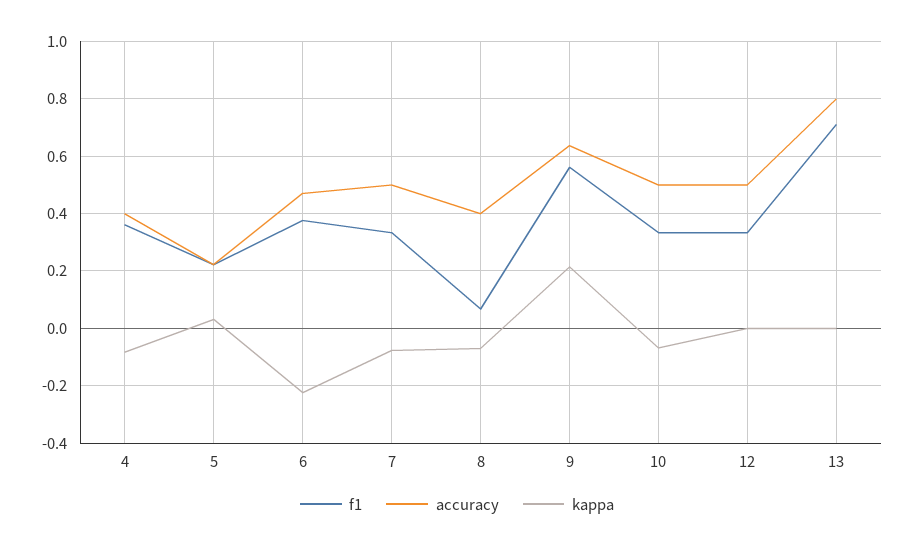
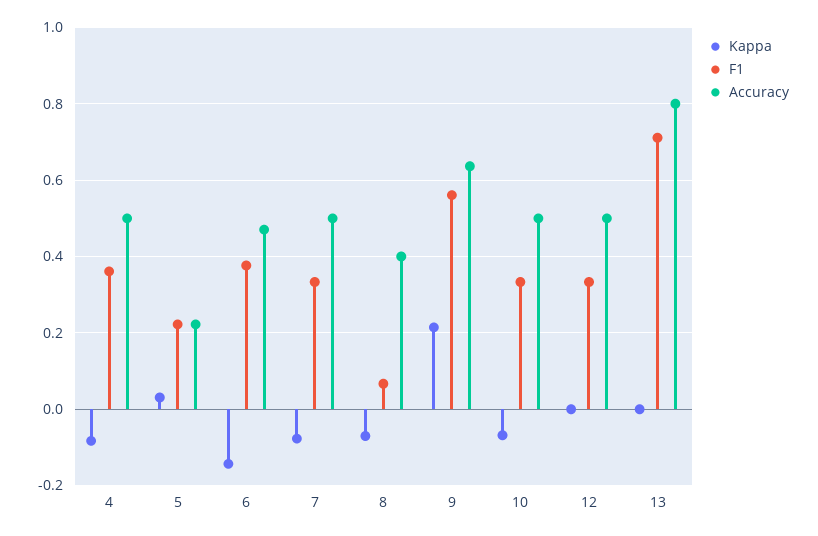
accuracy, 4: 0.4 -> 0.5
kappa, 6: -0.225 -> -0.14

